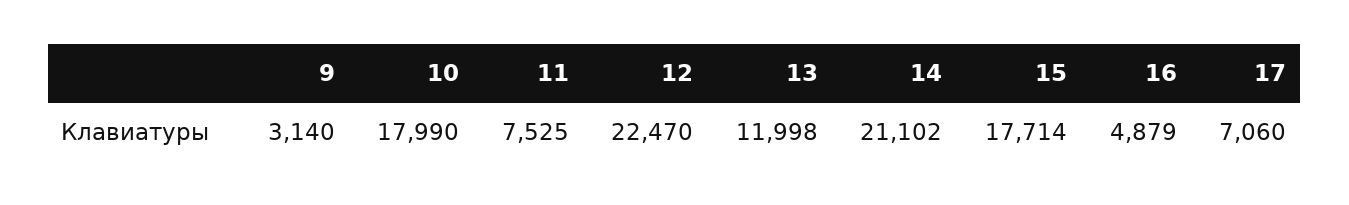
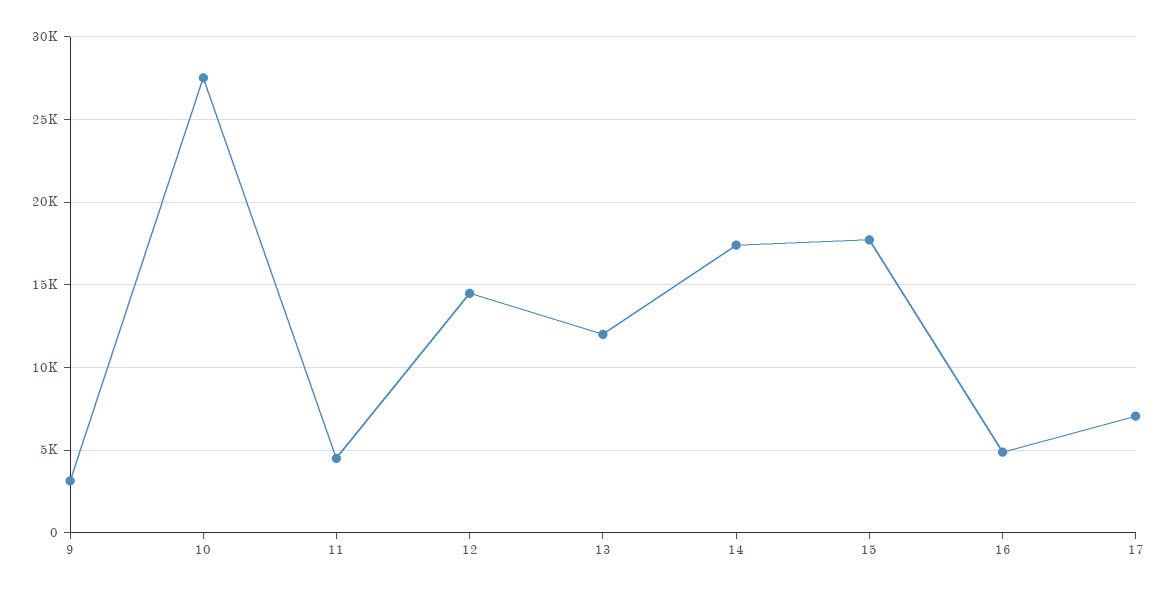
10: 17990 -> 27500
11: 7525 -> 4500
12: 22470 -> 14500
14: 21102 -> 17500

